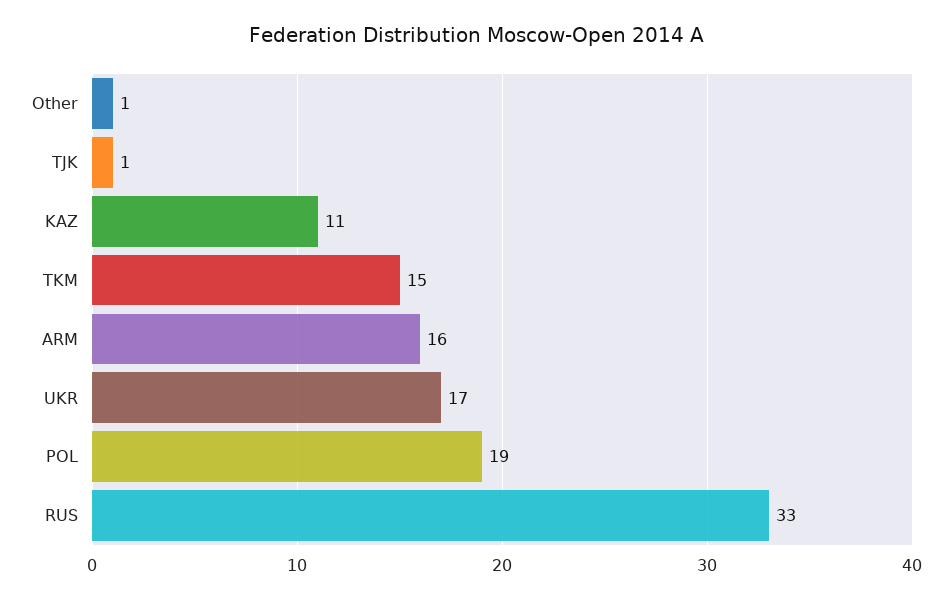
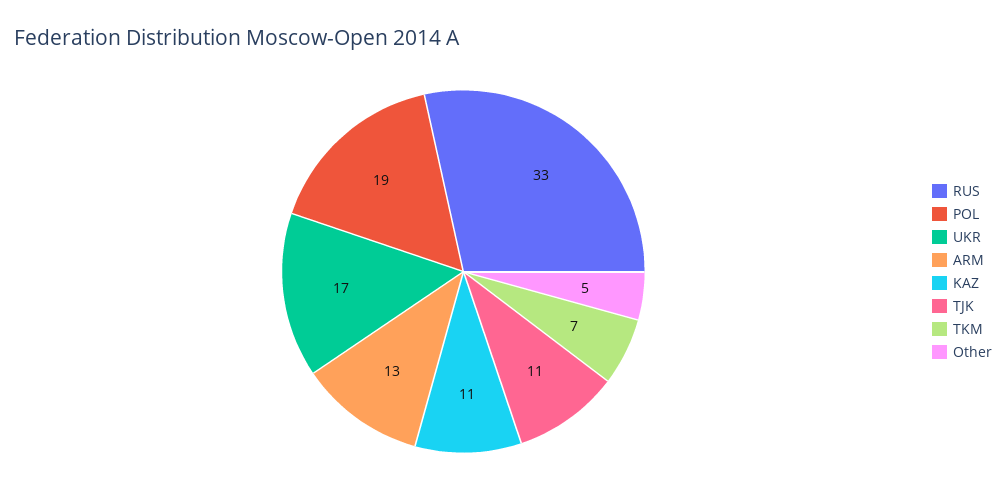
Other: 1 -> 5
TJK: 1 -> 11
TKM: 15 -> 7
ARM: 16 -> 13

